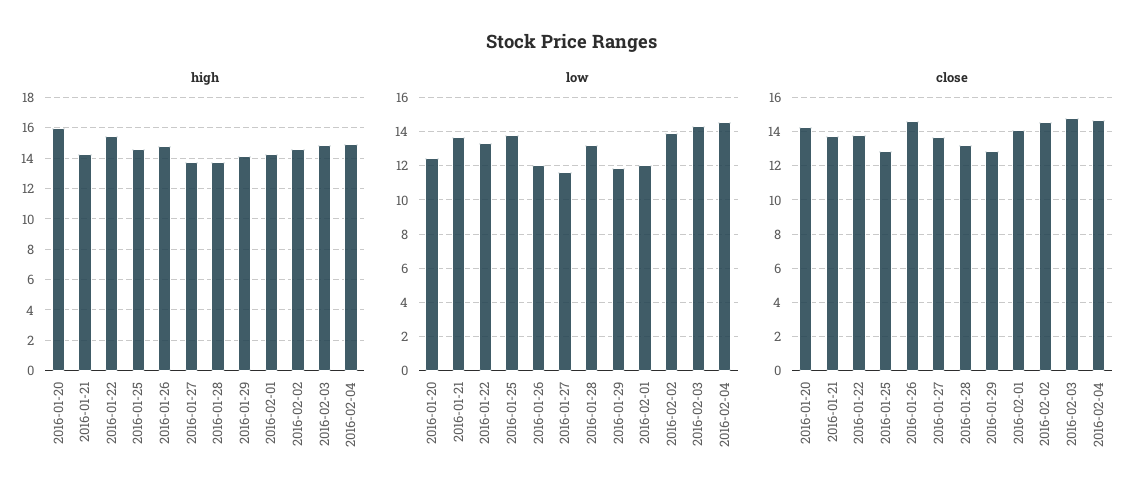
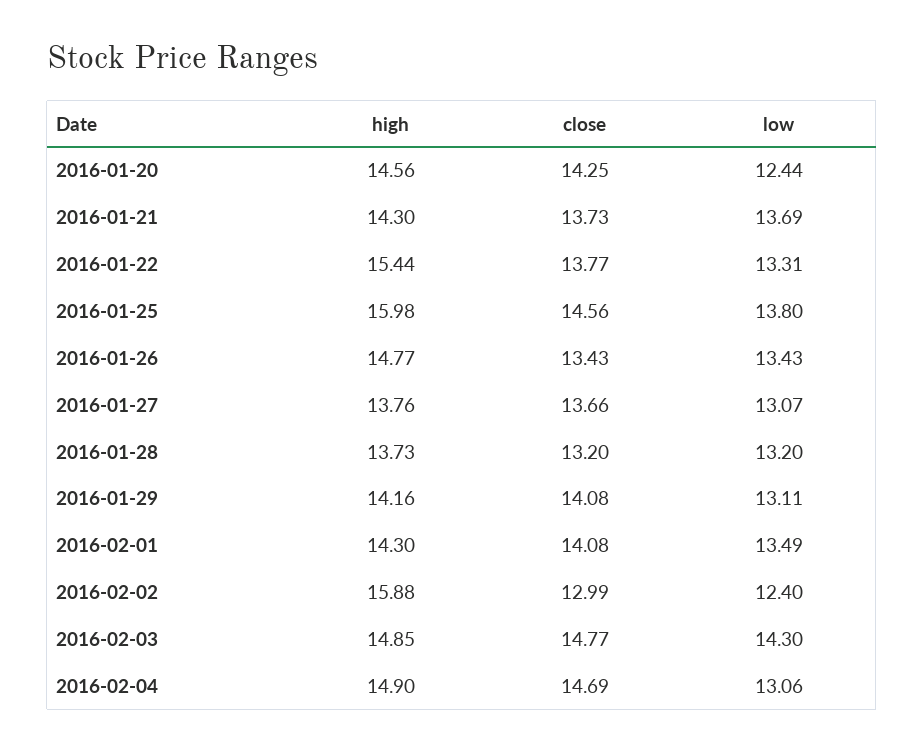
high, 2016-01-20: 16 -> 14.56
high, 2016-01-25: 14.5 -> 15.98
high, 2016-02-02: 14.5 -> 15.88
low, 2016-01-26: 12 -> 13.43
low, 2016-01-27: 11.5 -> 13.07
low, 2016-01-29: 12 -> 13.11
low, 2016-02-01: 12 -> 13.49
low, 2016-02-02: 14 -> 12.4
low, 2016-02-04: 14.5 -> 13.06
close, 2016-01-25: 13 -> 14.56
close, 2016-01-26: 14.5 -> 13.43
close, 2016-01-29: 13 -> 14.08
close, 2016-02-02: 14.5 -> 12.99

